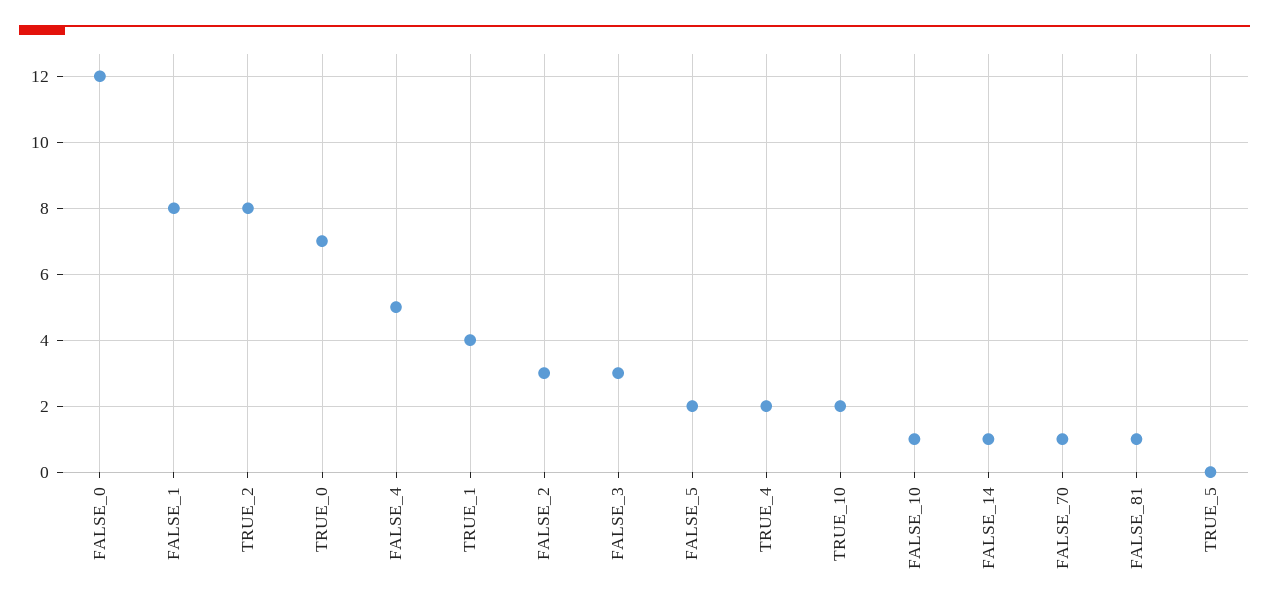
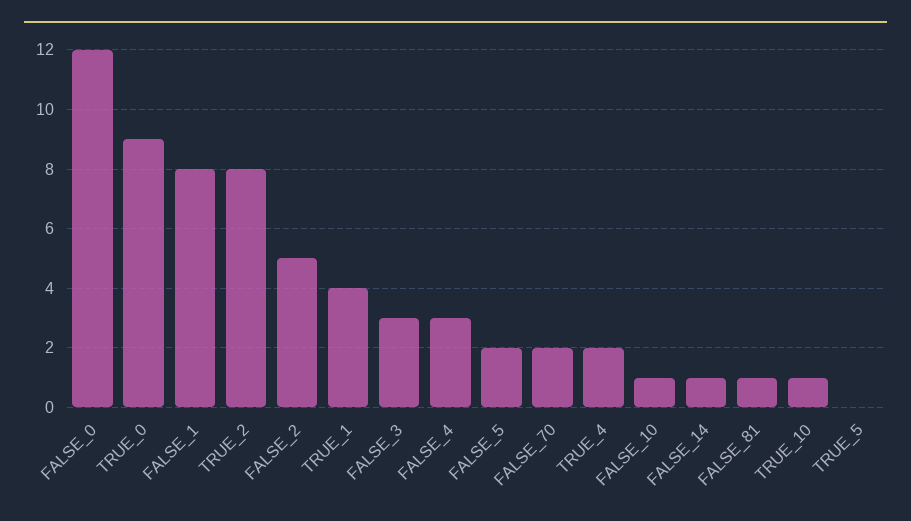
TRUE_0: 7 -> 9
FALSE_4: 5 -> 3
FALSE_2: 3 -> 5
TRUE_10: 2 -> 1
FALSE_70: 1 -> 2

